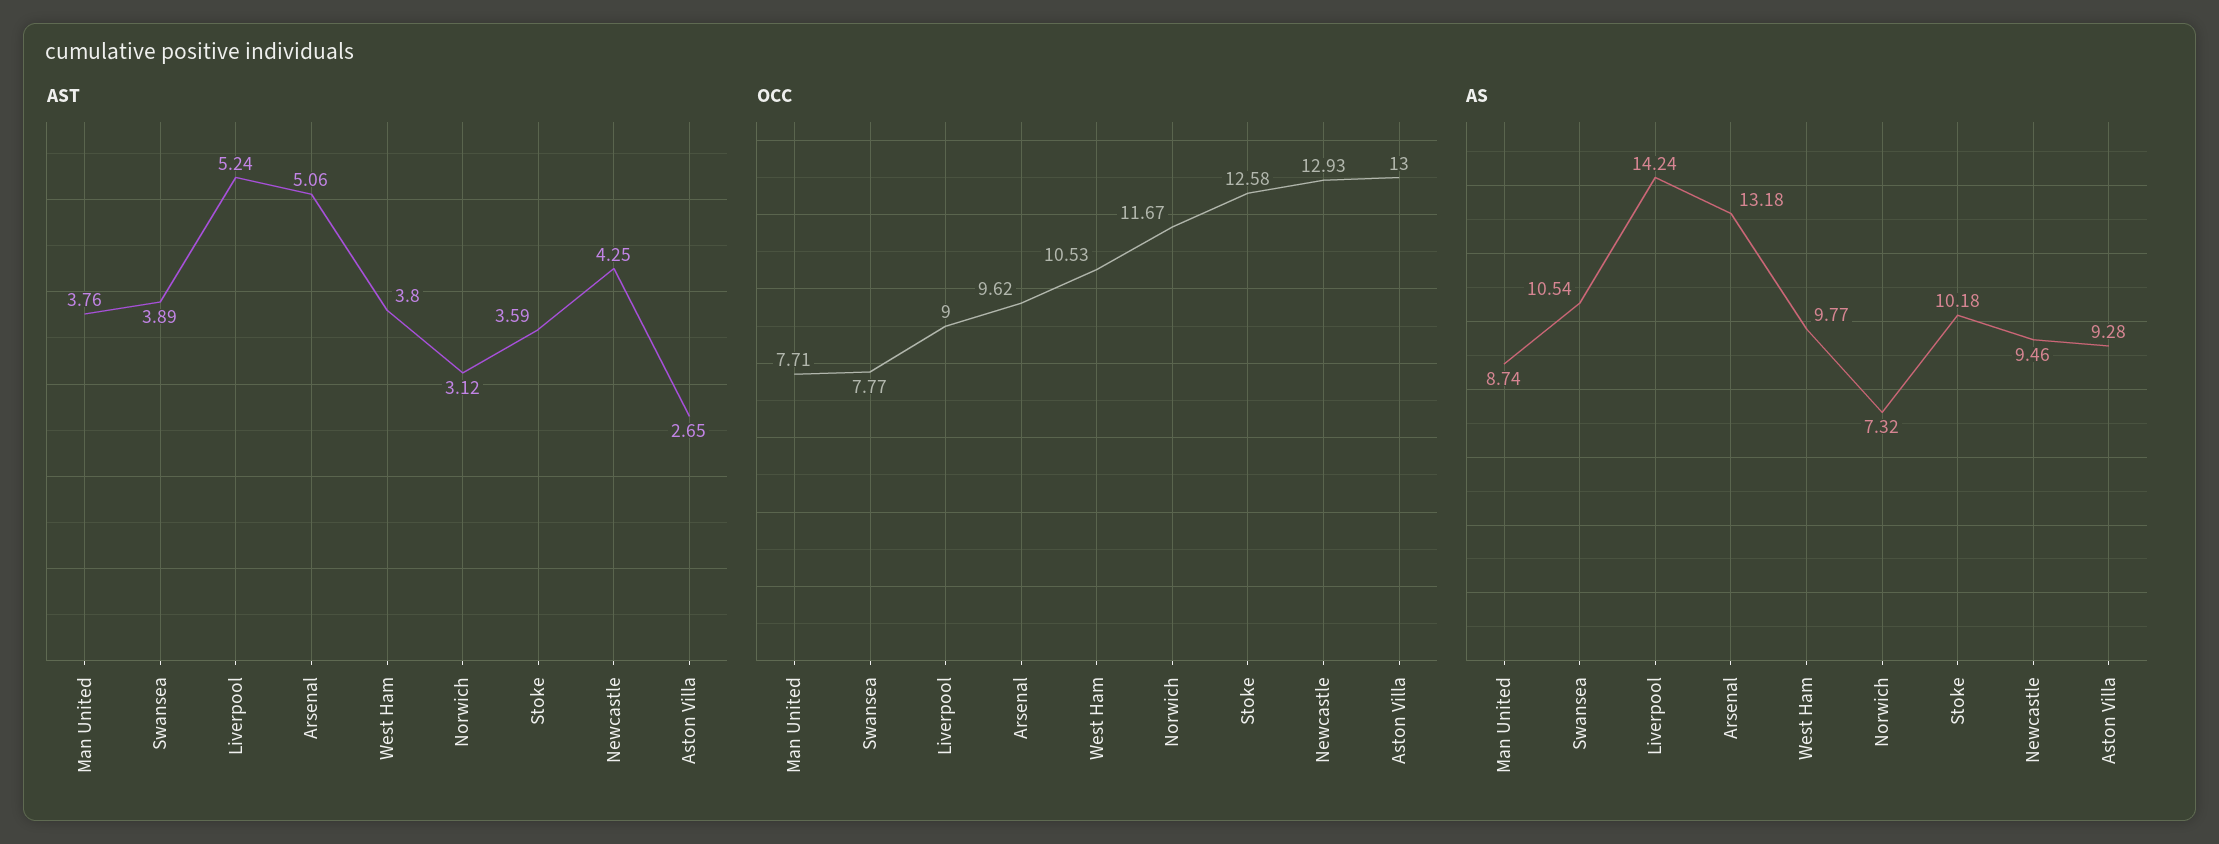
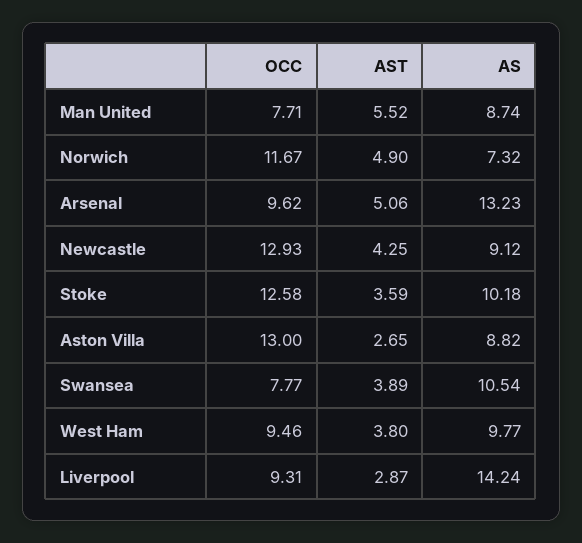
AST, Man United: 3.76 -> 5.52
AST, Liverpool: 5.24 -> 2.87
AST, Norwich: 3.12 -> 4.9
OCC, Liverpool: 9 -> 9.31
OCC, West Ham: 10.53 -> 9.46
AS, Arsenal: 13.18 -> 13.23
AS, Newcastle: 9.46 -> 9.12
AS, Aston Villa: 9.28 -> 8.82

